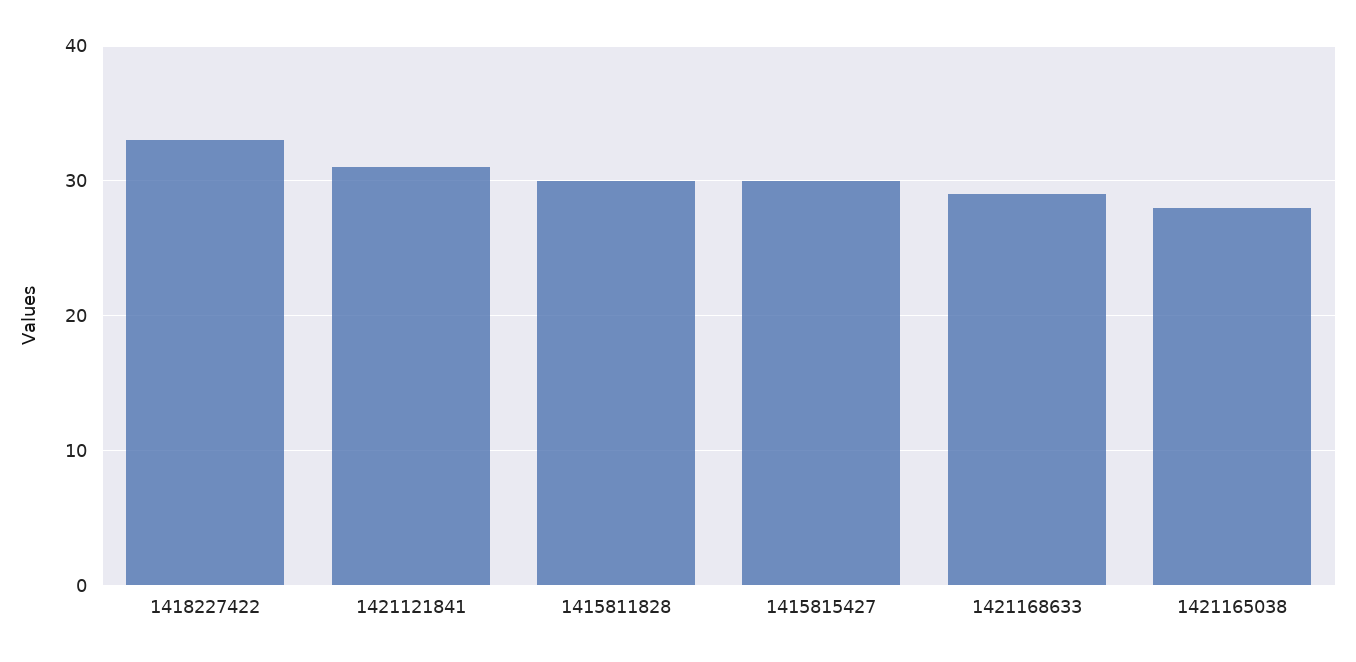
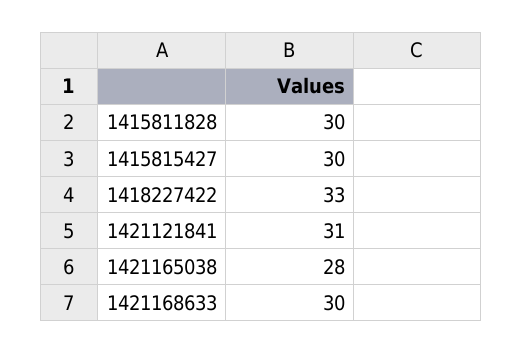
1421168633: 29 -> 30

